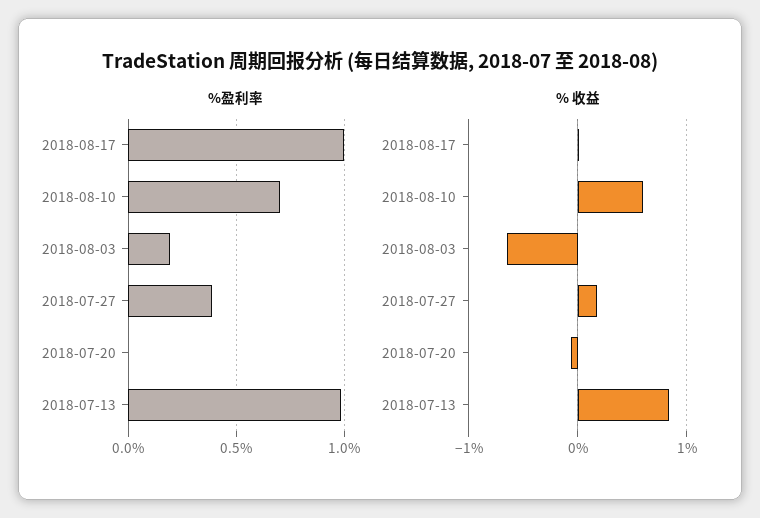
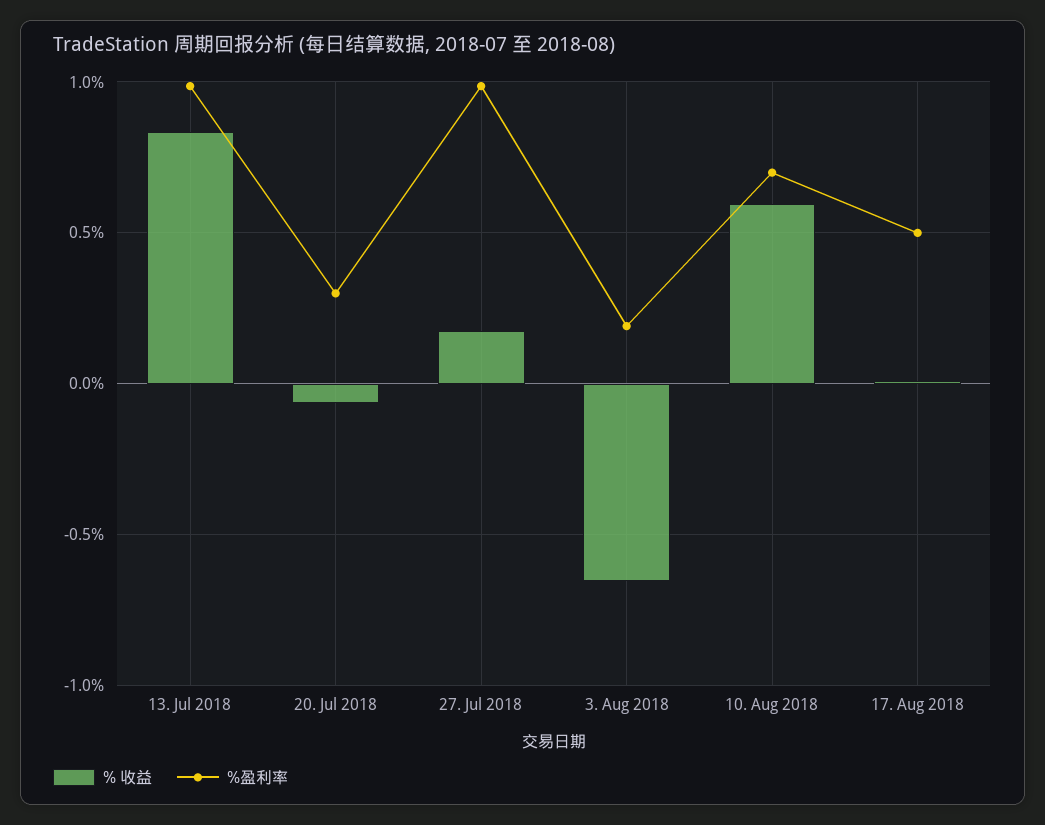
%盈利率, 2018-08-17: 1 -> 0.5
%盈利率, 2018-07-27: 0.4 -> 1
%盈利率, 2018-07-20: 0 -> 0.3

